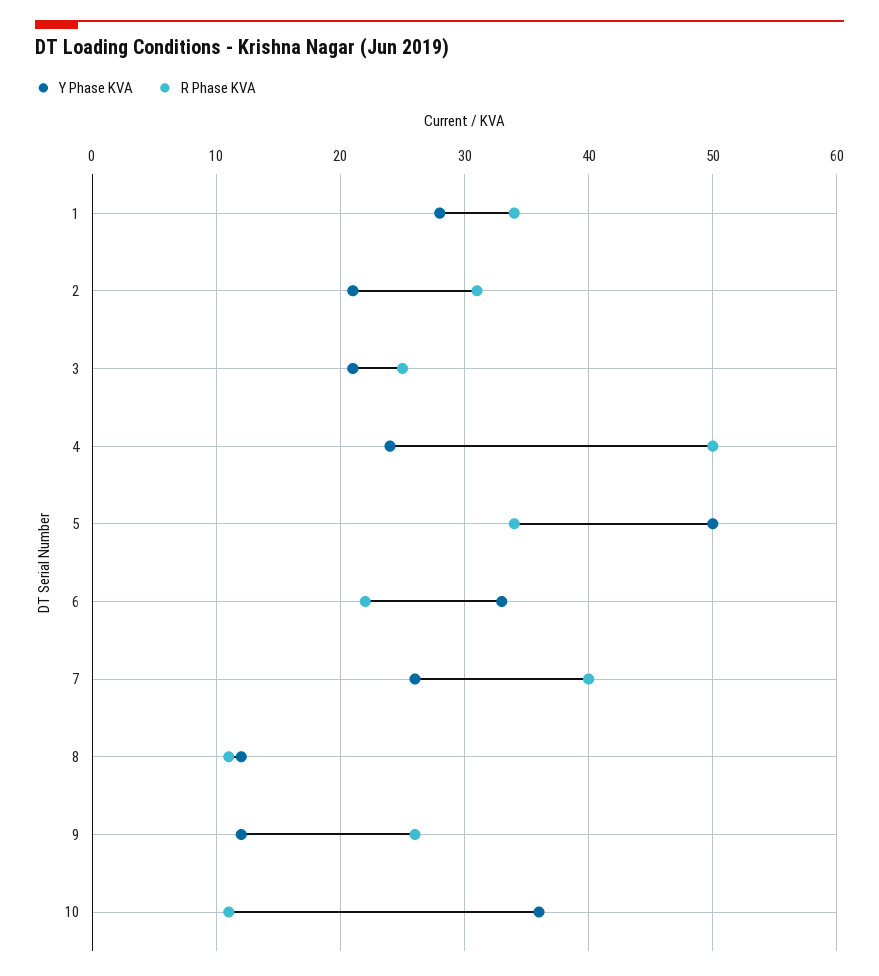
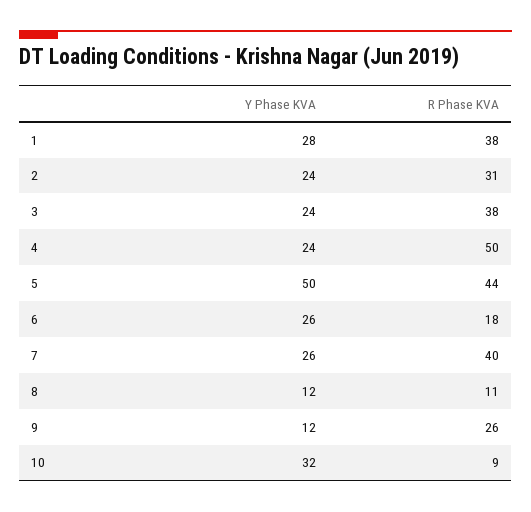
R Phase KVA, 1: 34 -> 38
Y Phase KVA, 2: 21 -> 24
Y Phase KVA, 3: 21 -> 24
R Phase KVA, 3: 25 -> 38
R Phase KVA, 5: 34 -> 44
Y Phase KVA, 6: 33 -> 26
R Phase KVA, 6: 22 -> 18
Y Phase KVA, 10: 36 -> 32
R Phase KVA, 10: 11 -> 9

